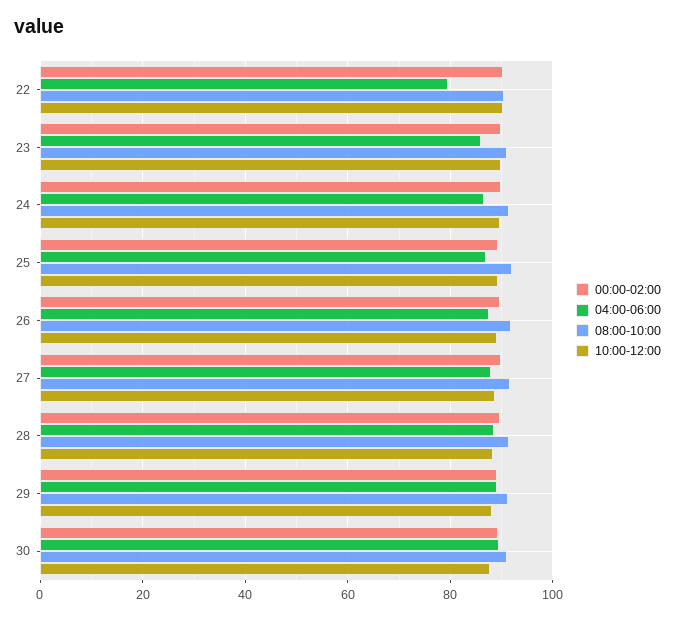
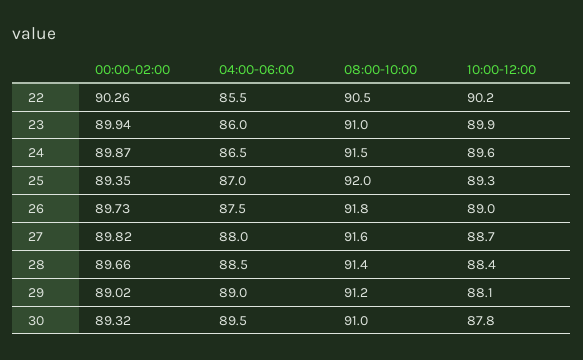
04:00-06:00, 22: 80 -> 85.5

